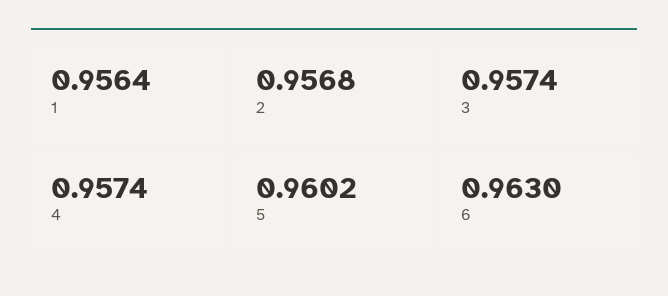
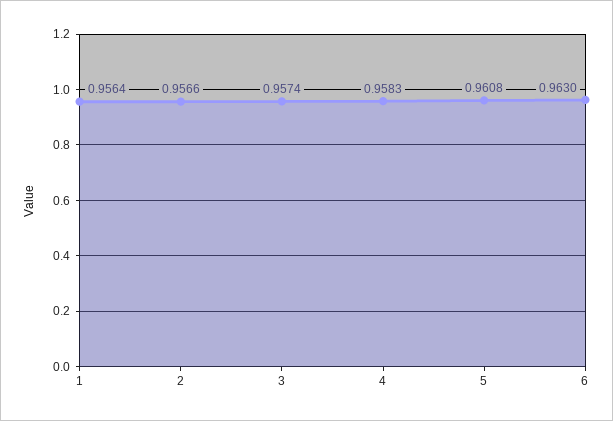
2: 0.9568 -> 0.9566
4: 0.9574 -> 0.9583
5: 0.9602 -> 0.9608

